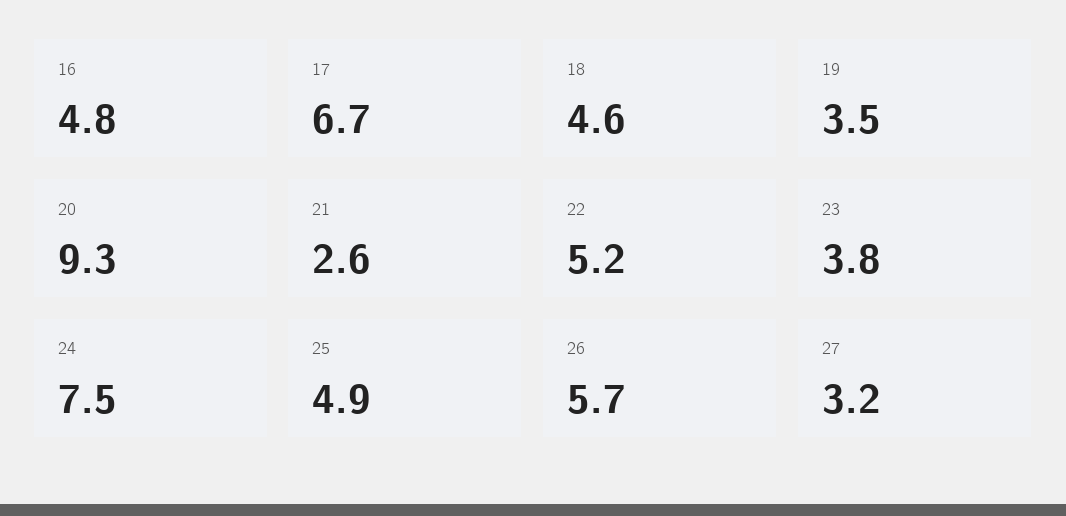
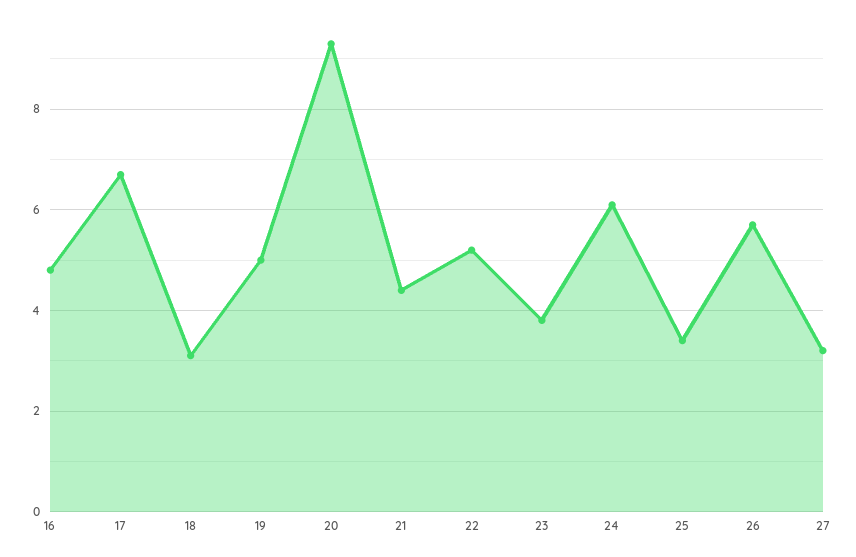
18: 4.6 -> 3
19: 3.5 -> 5
21: 2.6 -> 4.5
24: 7.5 -> 6
25: 4.9 -> 3.5

